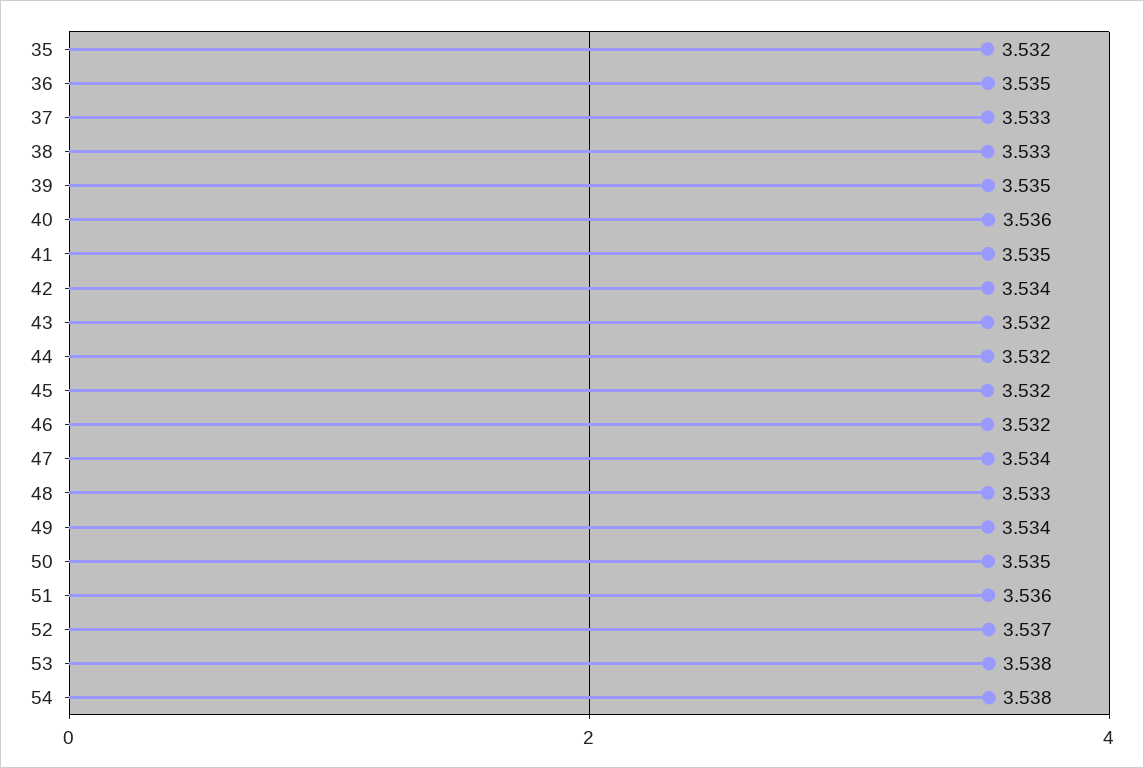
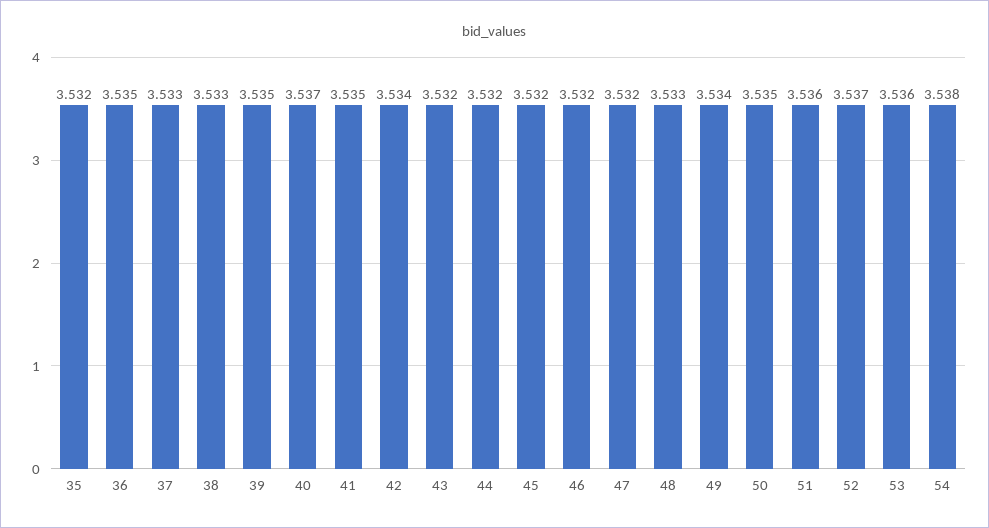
40: 3.536 -> 3.537
47: 3.534 -> 3.532
53: 3.538 -> 3.536

